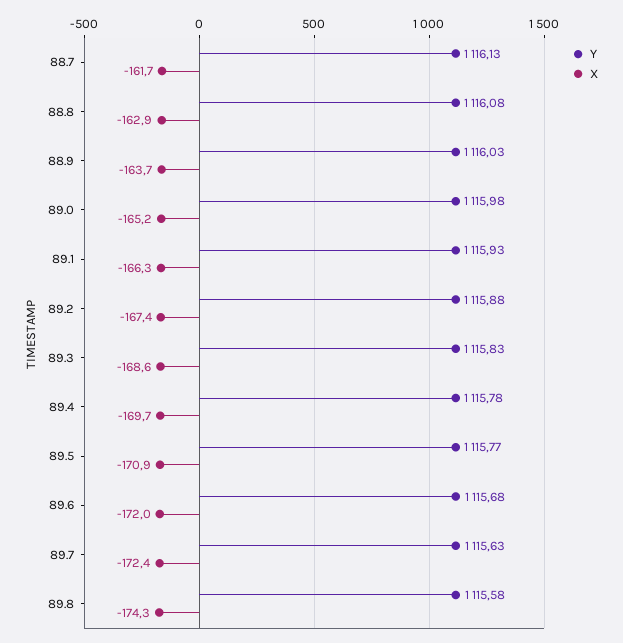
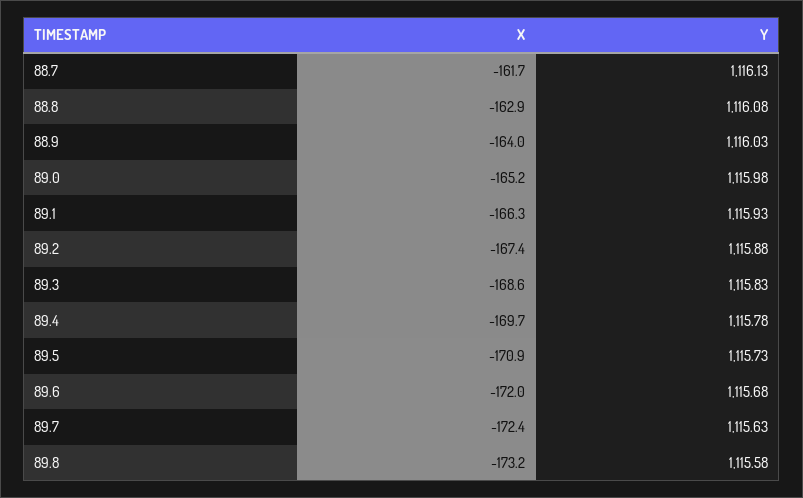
X, 88.9: -163.7 -> -164
Y, 89.5: 1115.77 -> 1115.73
X, 89.8: -174.3 -> -173.2

